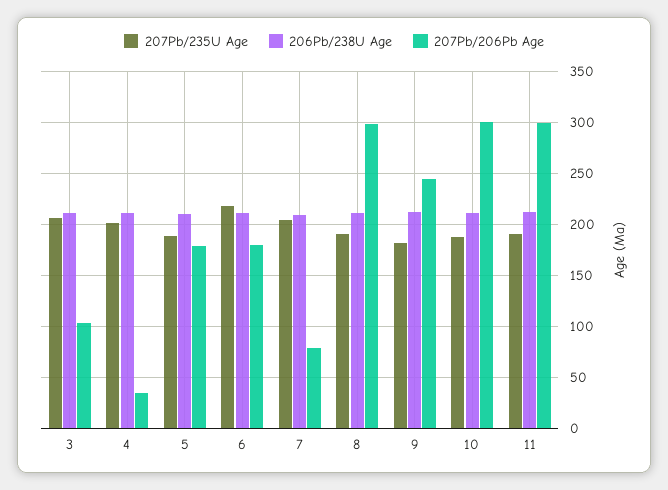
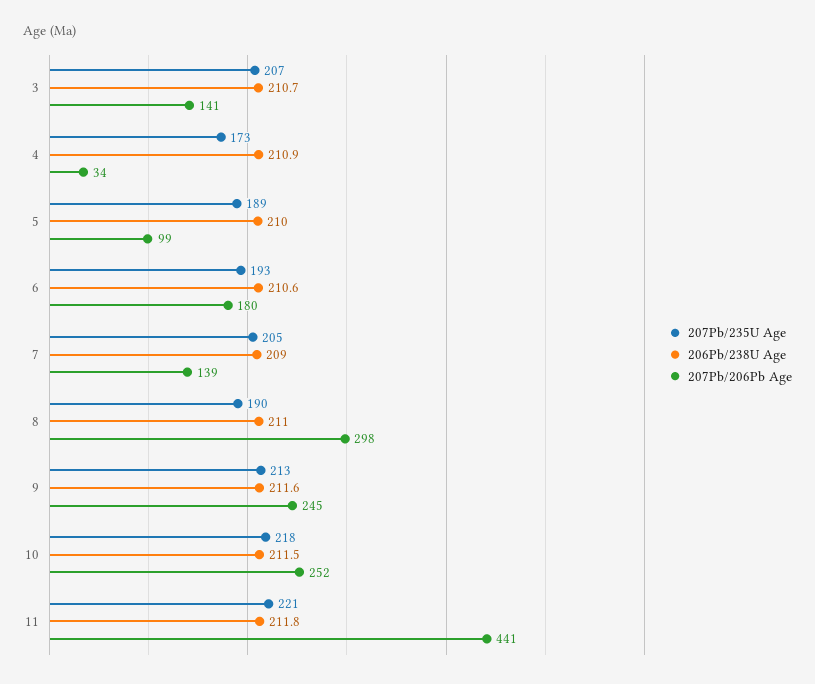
207Pb/206Pb Age, 3: 100 -> 141
207Pb/235U Age, 4: 200 -> 173
207Pb/206Pb Age, 5: 180 -> 99
207Pb/235U Age, 6: 220 -> 193
207Pb/206Pb Age, 7: 80 -> 139
207Pb/235U Age, 9: 180 -> 213
207Pb/235U Age, 10: 190 -> 218
207Pb/206Pb Age, 10: 300 -> 252
207Pb/235U Age, 11: 190 -> 221
207Pb/206Pb Age, 11: 300 -> 441

